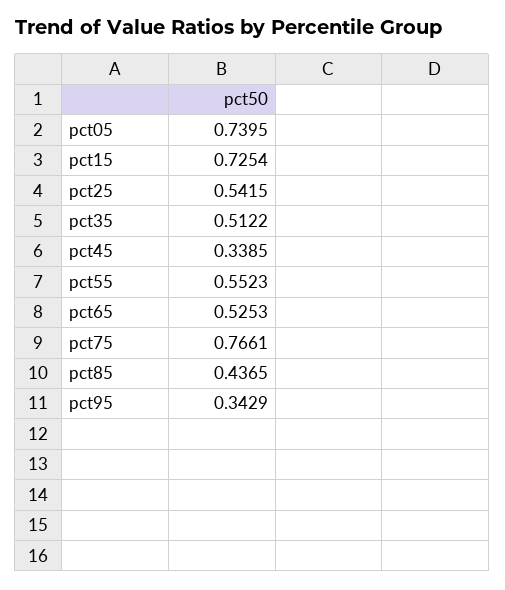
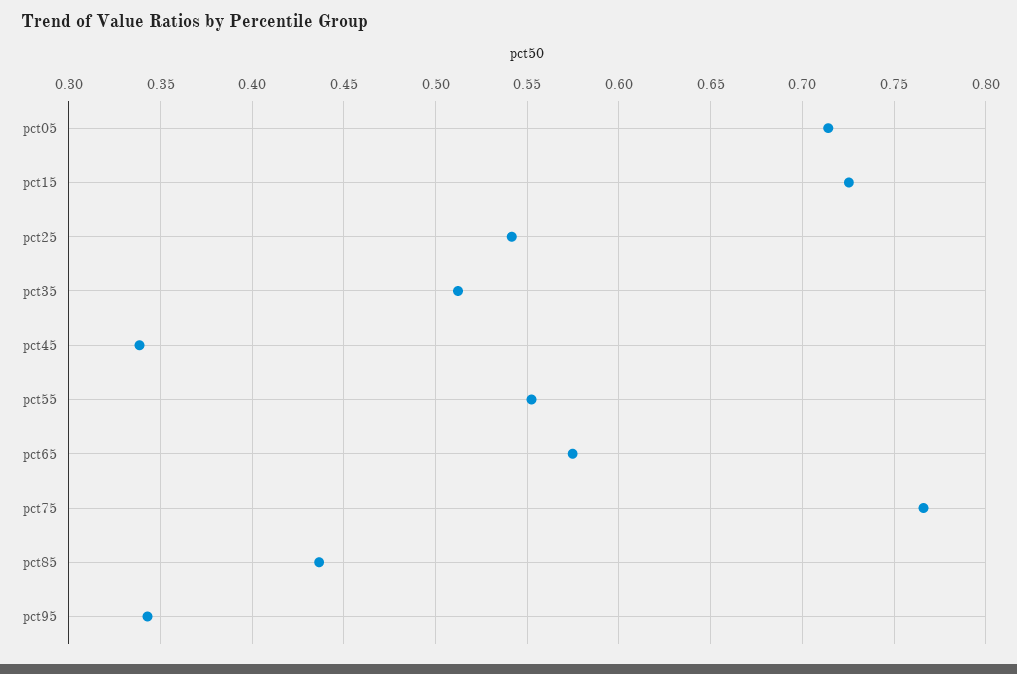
pct05: 0.7395 -> 0.715
pct65: 0.5253 -> 0.575

